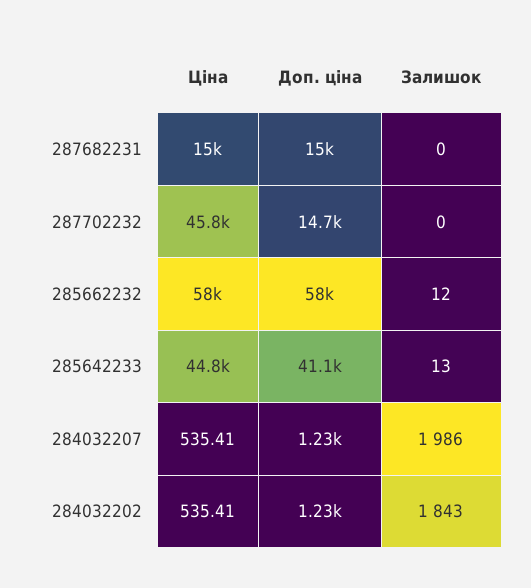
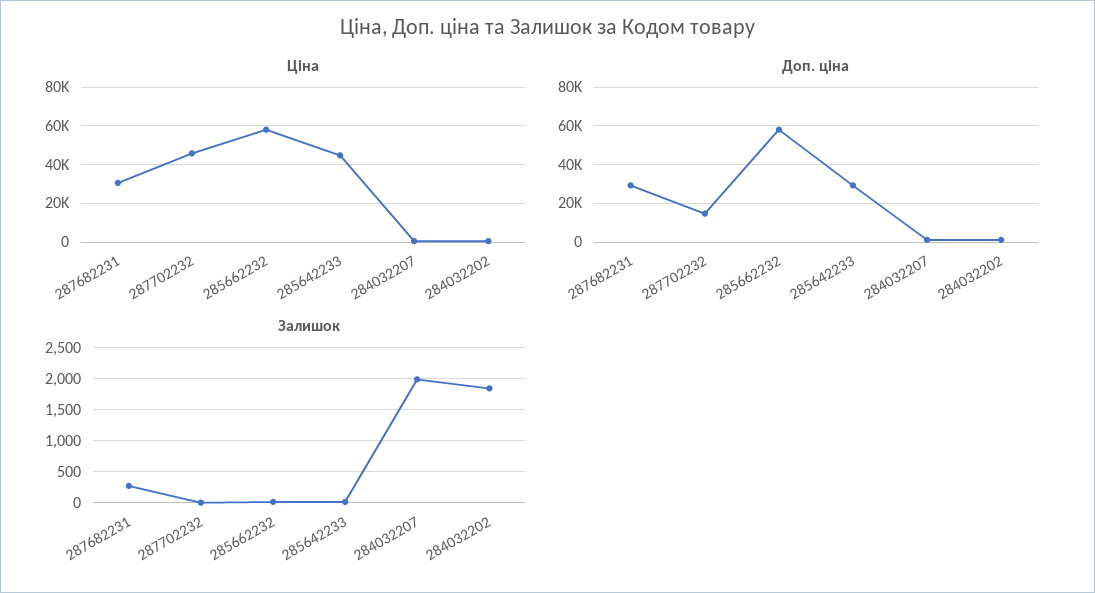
Ціна, 287682231: 15000 -> 30000
Доп. ціна, 287682231: 15000 -> 30000
Залишок, 287682231: 0 -> 300
Доп. ціна, 285642233: 41100 -> 30000

